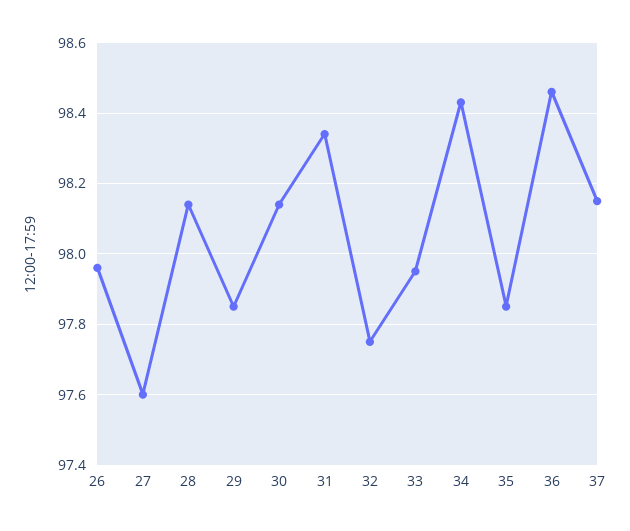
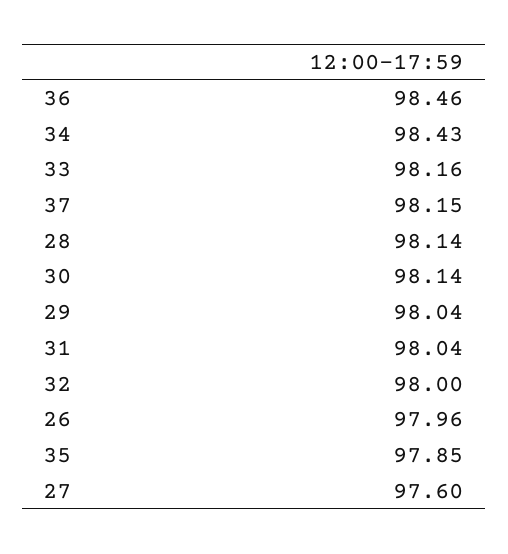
29: 97.85 -> 98.04
31: 98.35 -> 98.04
32: 97.75 -> 98
33: 97.95 -> 98.16

